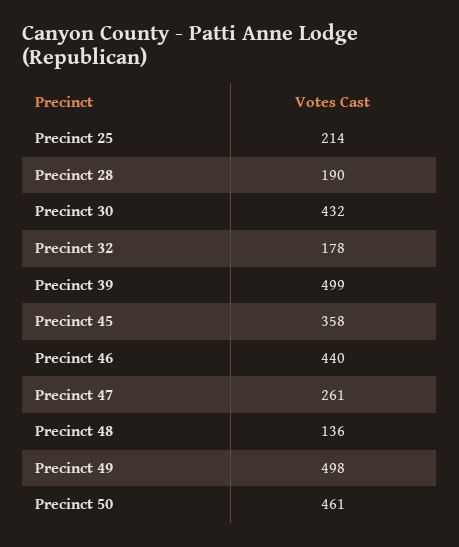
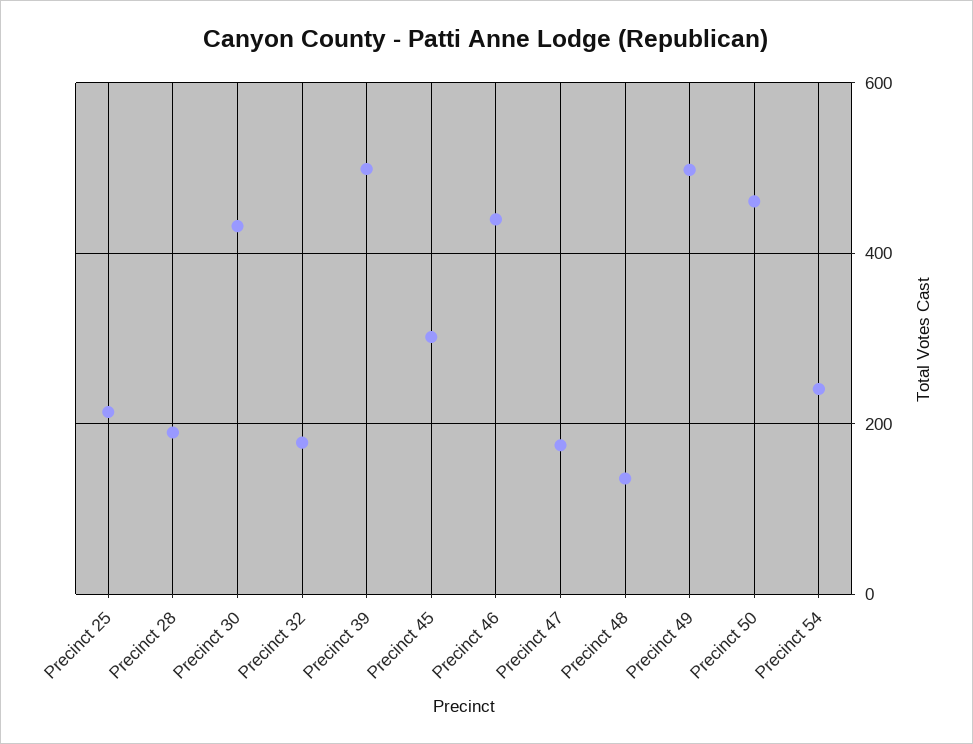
Precinct 45: 358 -> 300
Precinct 47: 261 -> 180
Precinct 54: none -> 240

